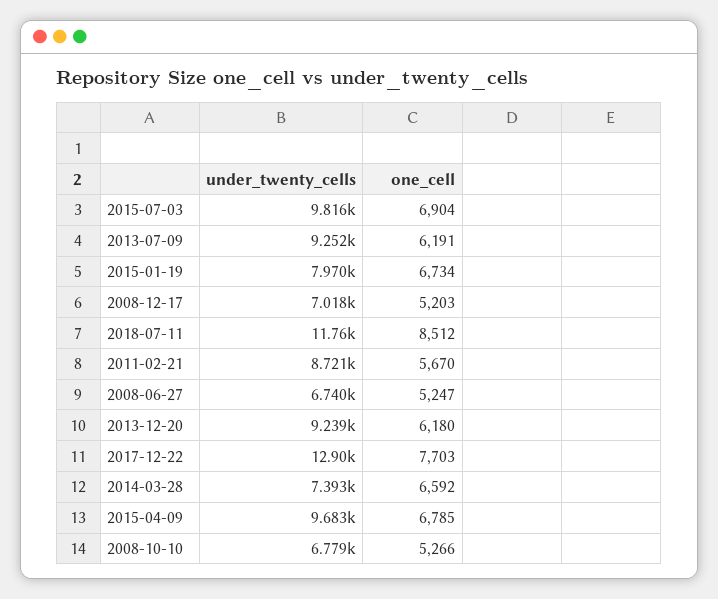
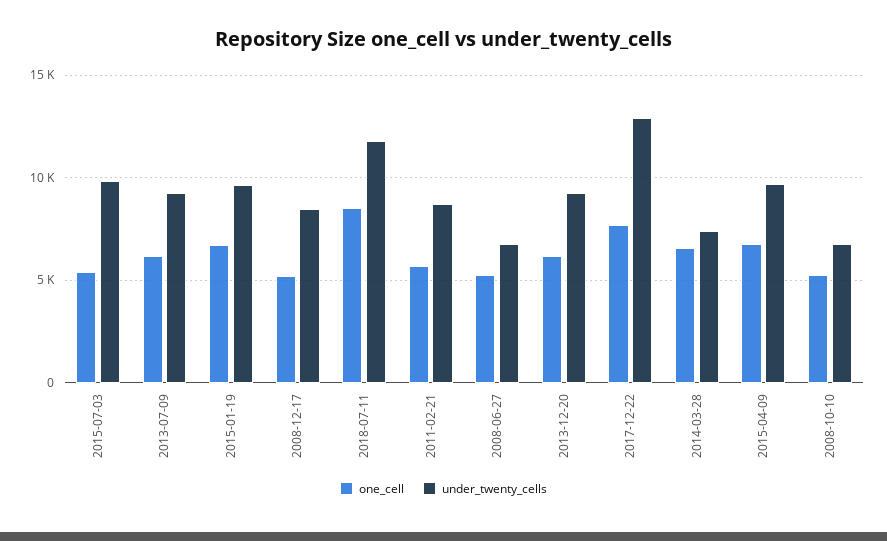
one_cell, 2015-07-03: 6904 -> 5500
under_twenty_cells, 2015-01-19: 7970 -> 9500
under_twenty_cells, 2008-12-17: 7018 -> 8500

